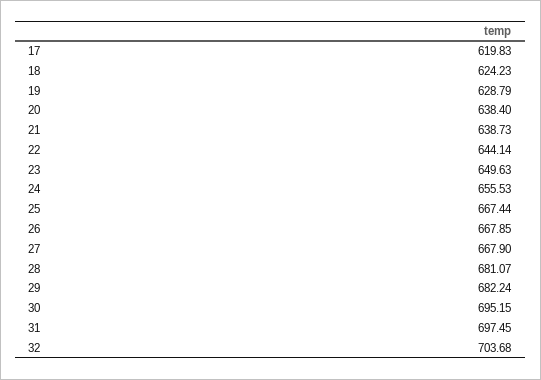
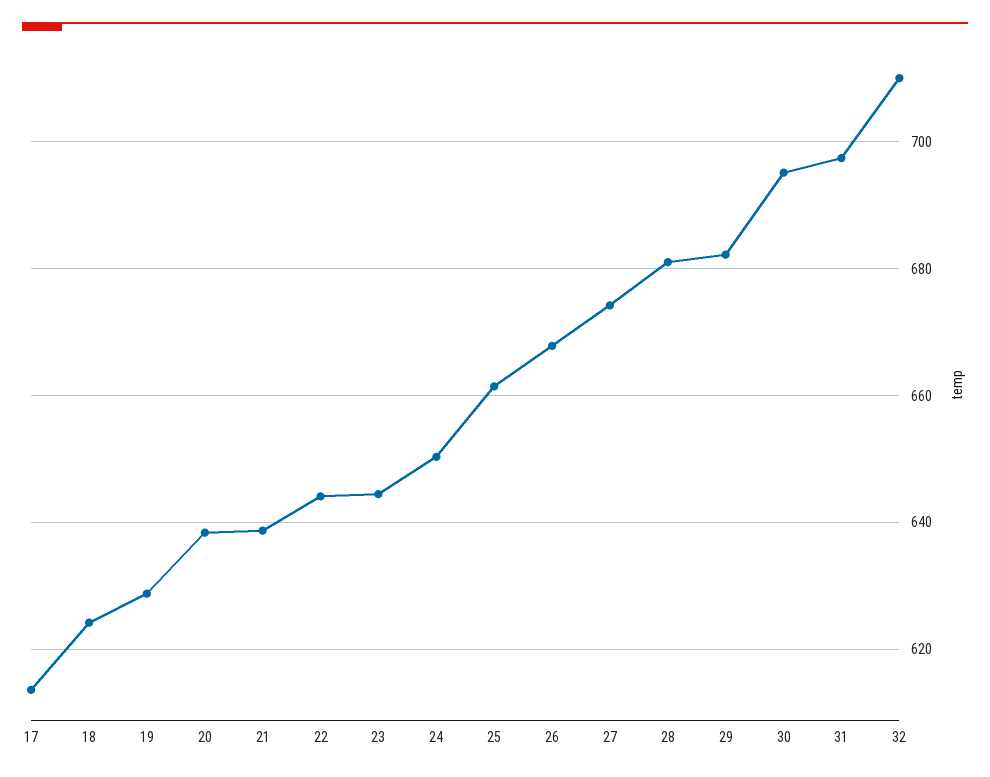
17: 619.83 -> 614
23: 649.63 -> 644
24: 655.53 -> 650
25: 667.44 -> 662
27: 667.9 -> 674
32: 703.68 -> 710

